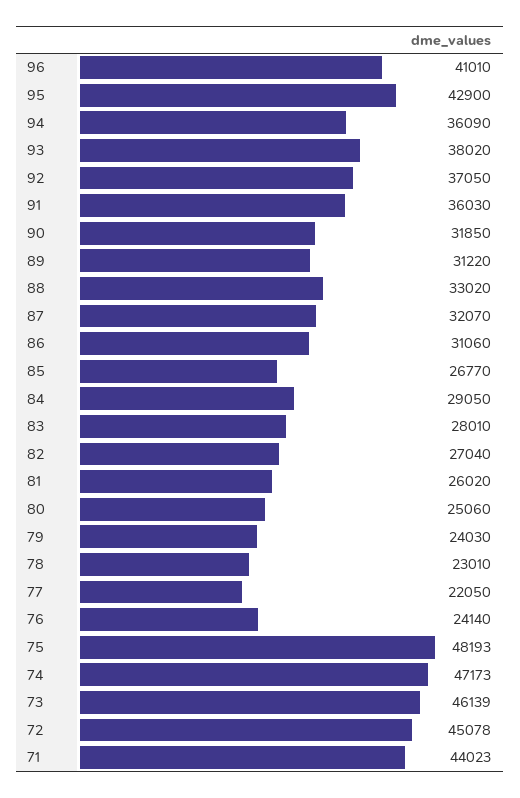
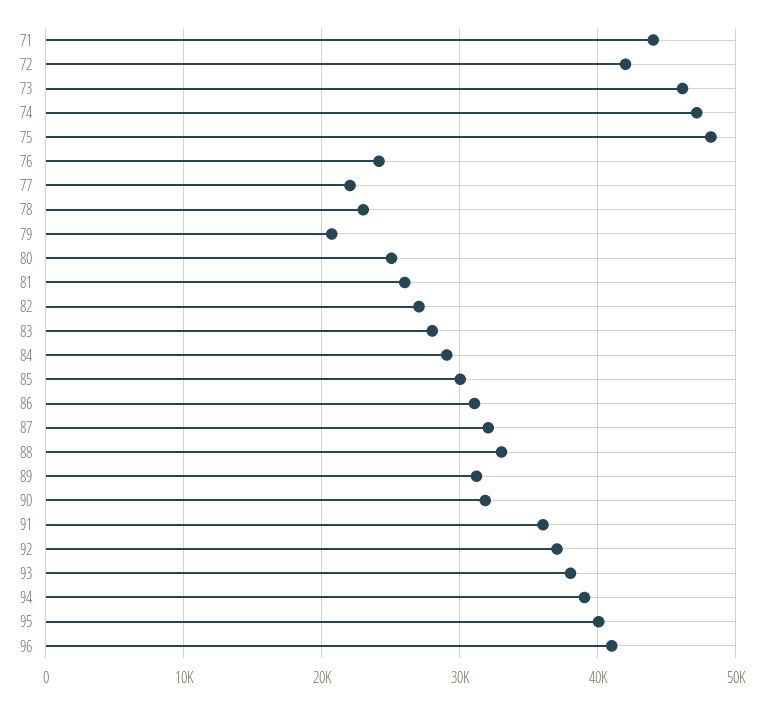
95: 42900 -> 40000
94: 36090 -> 39000
85: 26770 -> 30000
79: 24030 -> 21000
72: 45078 -> 42000

